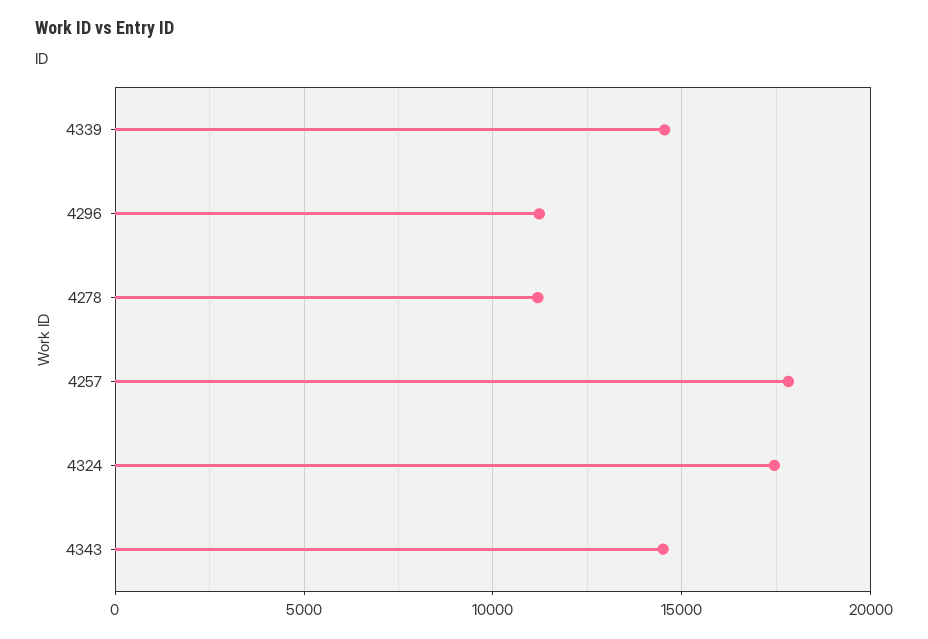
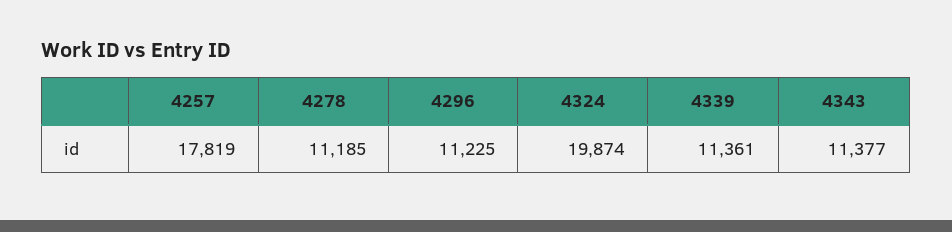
4339: 14500 -> 11361
4324: 17500 -> 19874
4343: 14500 -> 11377

